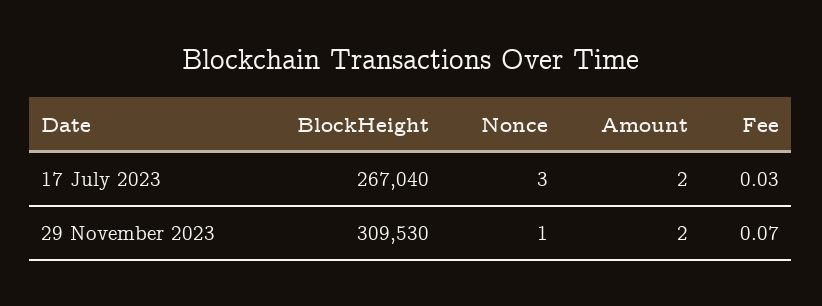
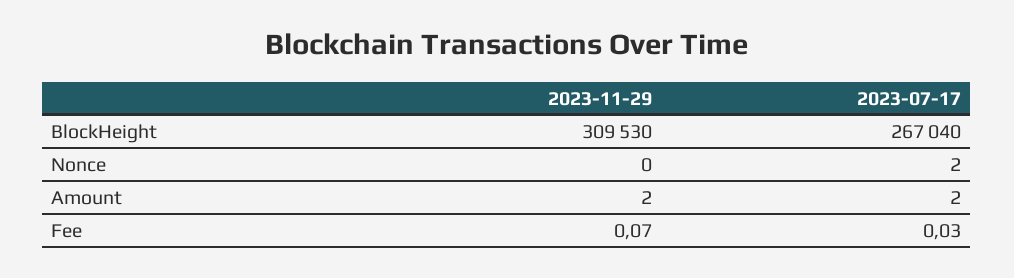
Nonce, 17 July 2023: 3 -> 2
Nonce, 29 November 2023: 1 -> 0

